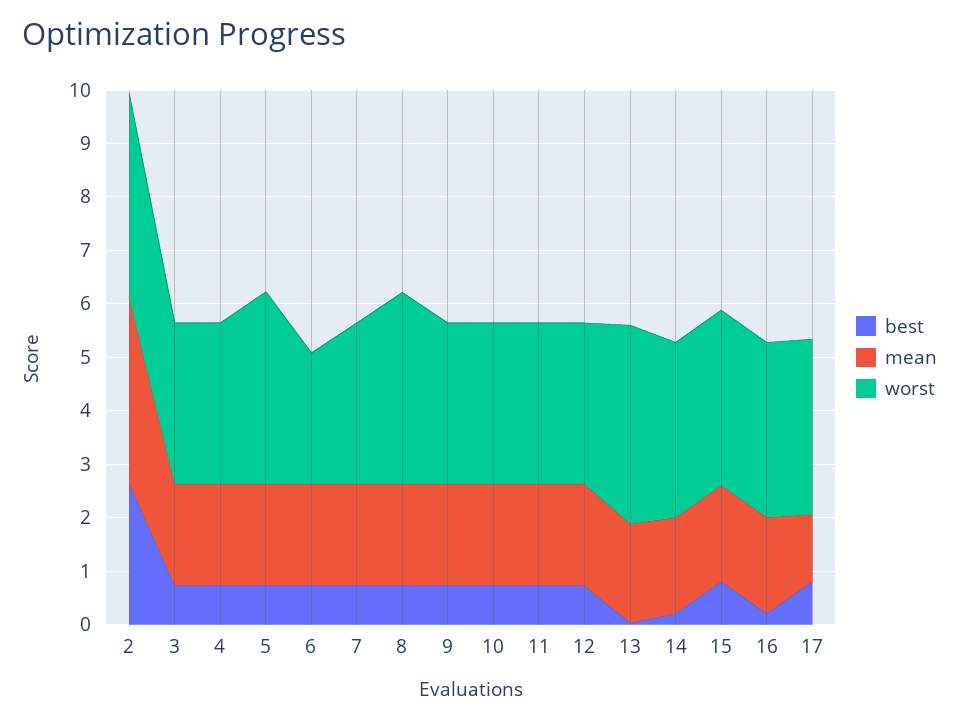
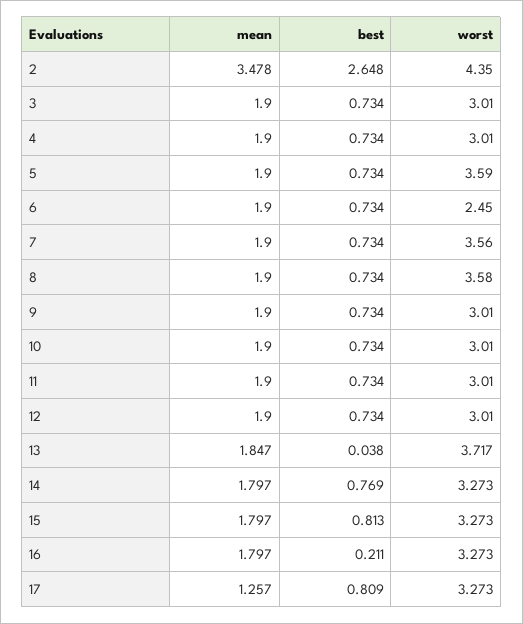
worst, 2: 3.8 -> 4.35
worst, 7: 3 -> 3.56
best, 14: 0.2 -> 0.769

